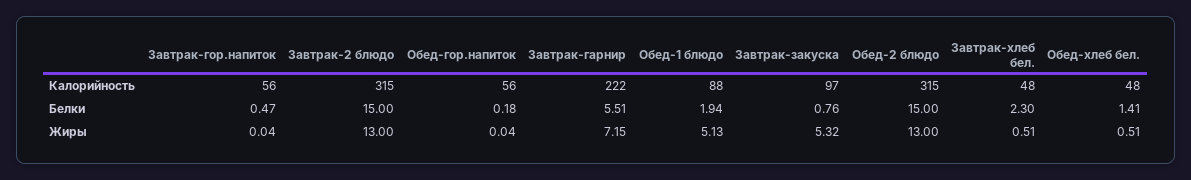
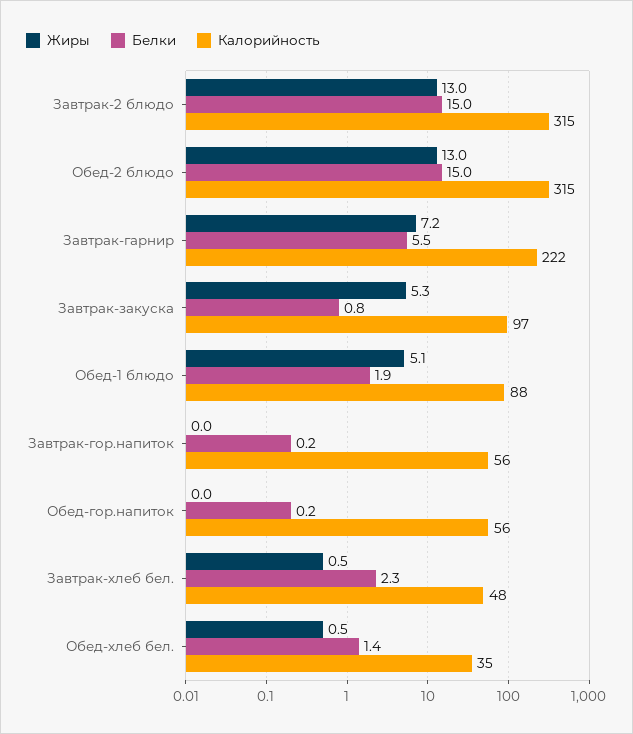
Калорийность, Обед-хлеб бел.: 48 -> 35
Белки, Завтрак-гор.напиток: 0.47 -> 0.2

